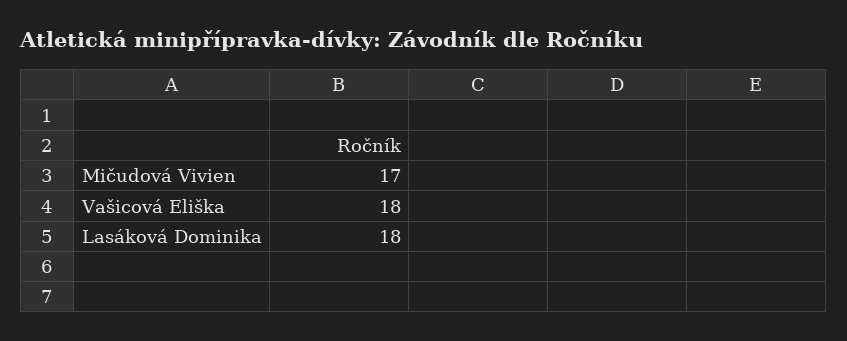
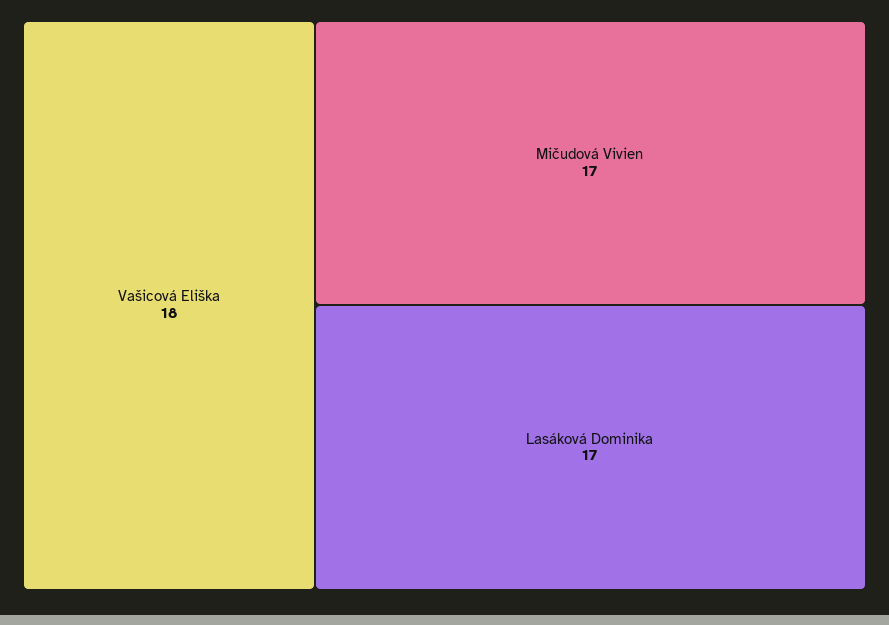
Lasáková Dominika: 18 -> 17

